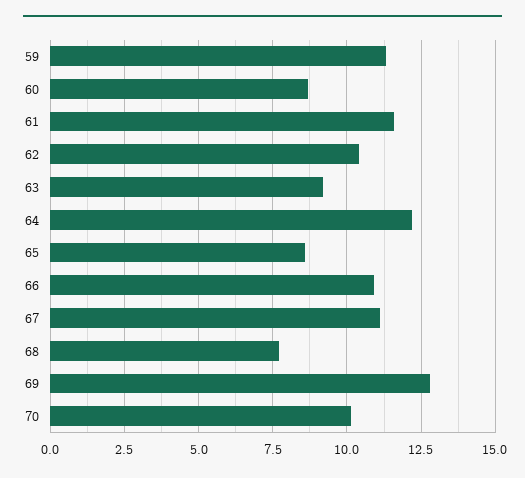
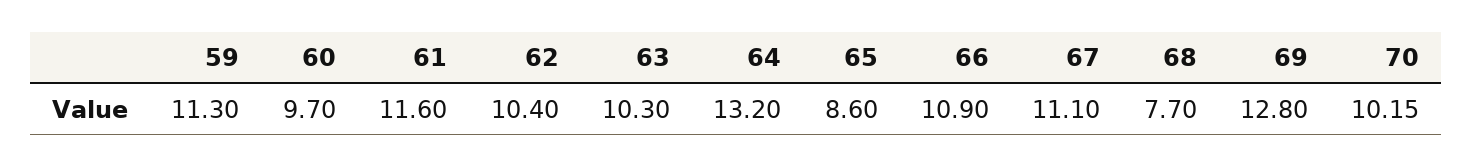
60: 8.75 -> 9.7
63: 9.25 -> 10.3
64: 12.25 -> 13.2

